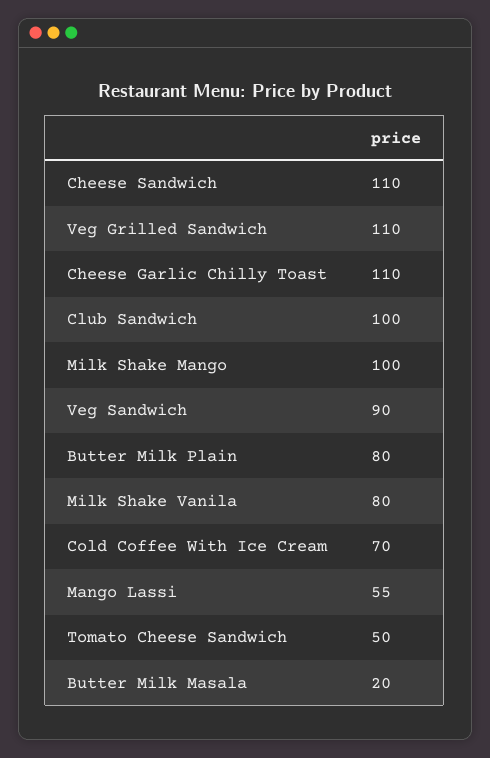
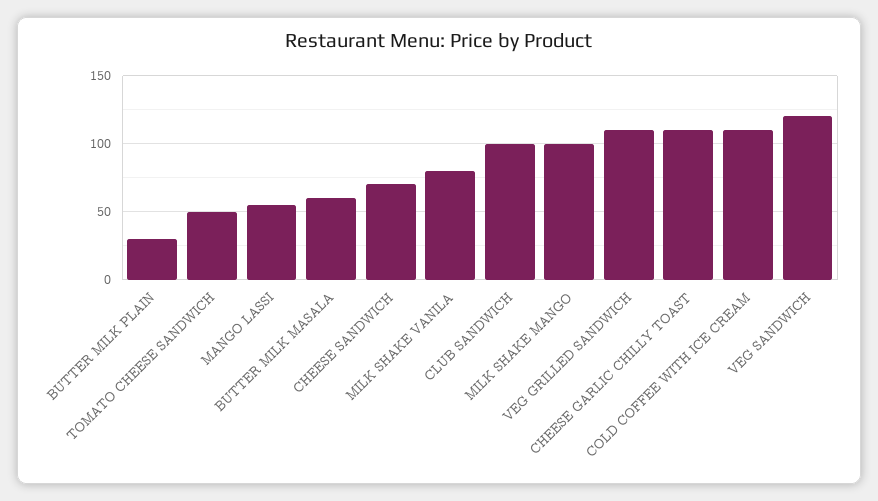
Cheese Sandwich: 110 -> 70
Veg Sandwich: 90 -> 120
Butter Milk Plain: 80 -> 30
Cold Coffee With Ice Cream: 70 -> 110
Butter Milk Masala: 20 -> 60

